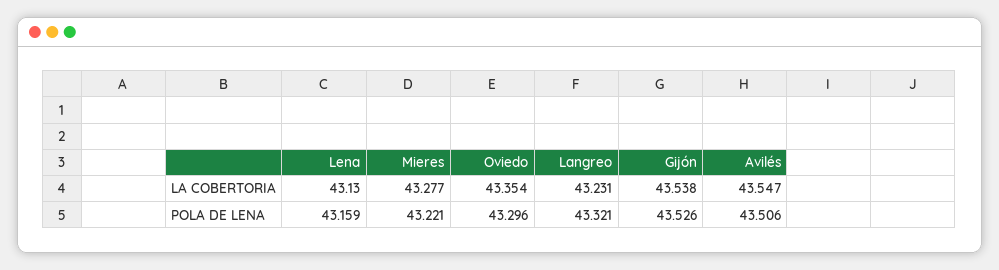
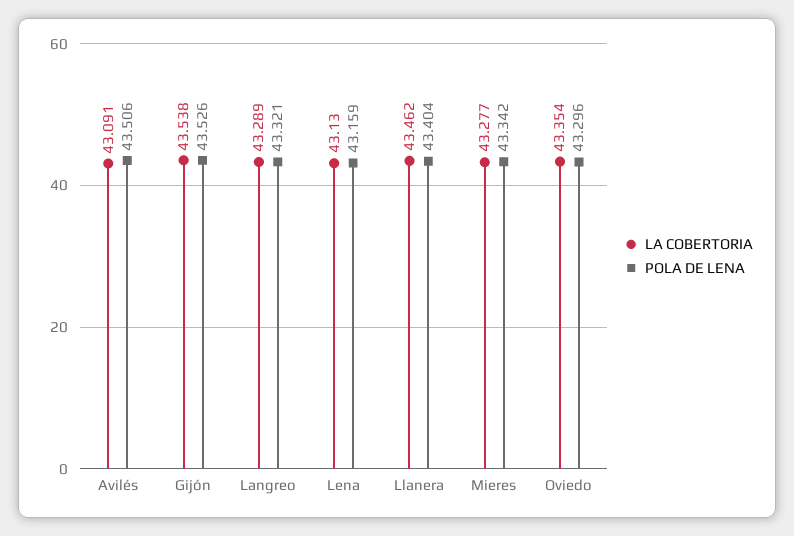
LA COBERTORIA, Langreo: 43.231 -> 43.289
LA COBERTORIA, Avilés: 43.547 -> 43.091
POLA DE LENA, Mieres: 43.221 -> 43.342
LA COBERTORIA, Llanera: none -> 43.462
POLA DE LENA, Llanera: none -> 43.404

